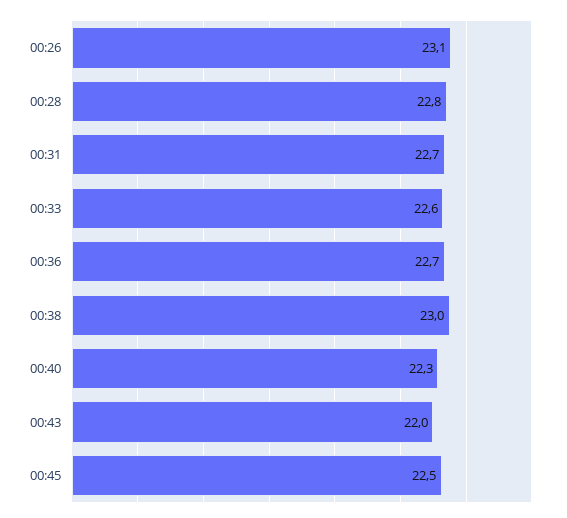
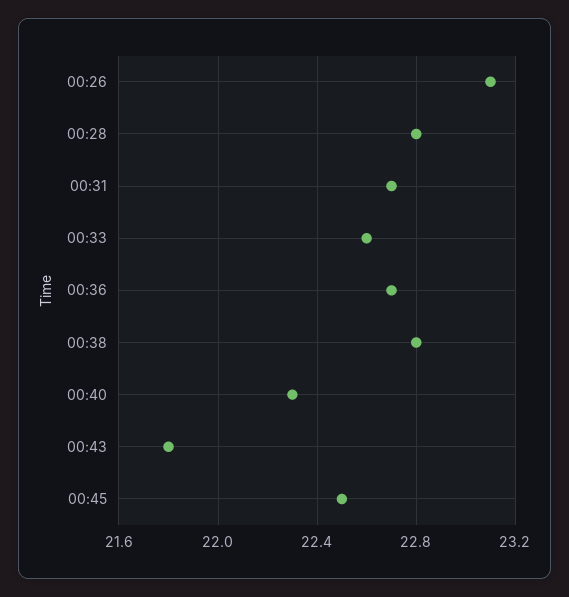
00:38: 23 -> 22.8
00:43: 22 -> 21.8

